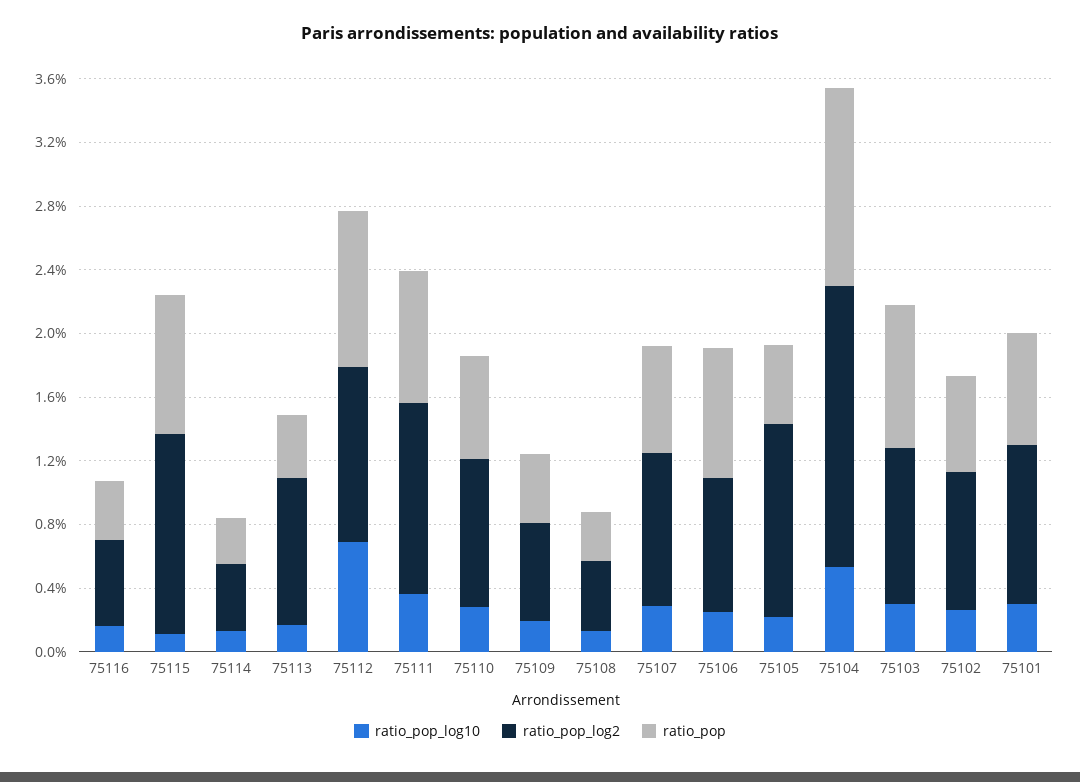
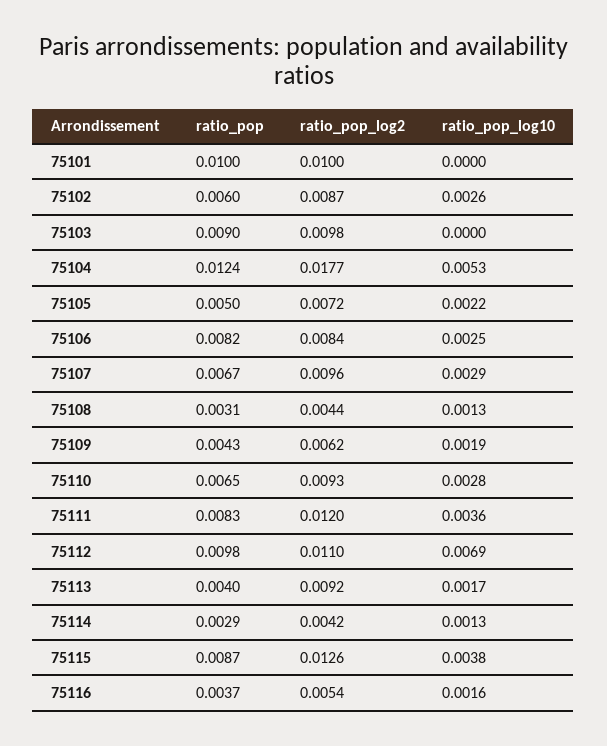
ratio_pop_log10, 75115: 0.001 -> 0.0038
ratio_pop_log2, 75105: 0.012 -> 0.0072
ratio_pop_log10, 75103: 0.003 -> 0
ratio_pop_log10, 75101: 0.003 -> 0
ratio_pop, 75101: 0.007 -> 0.01

